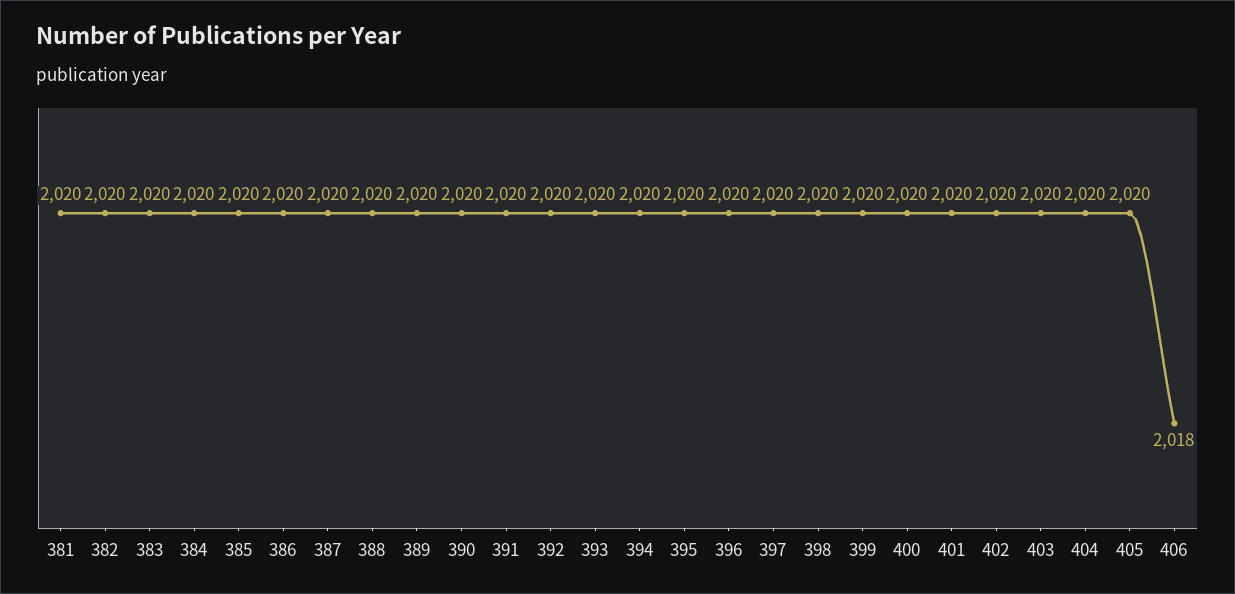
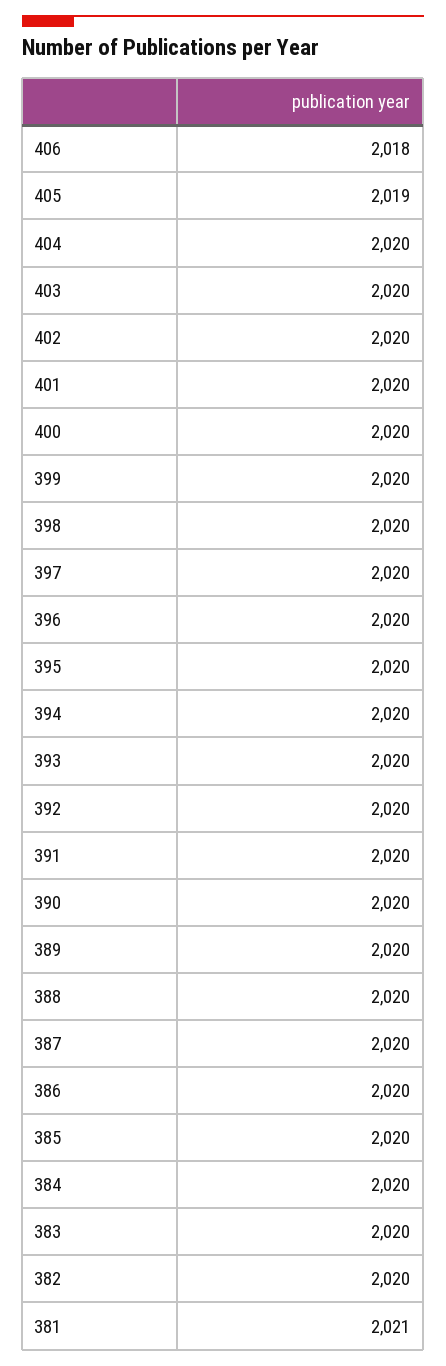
381: 2020 -> 2021
405: 2020 -> 2019

